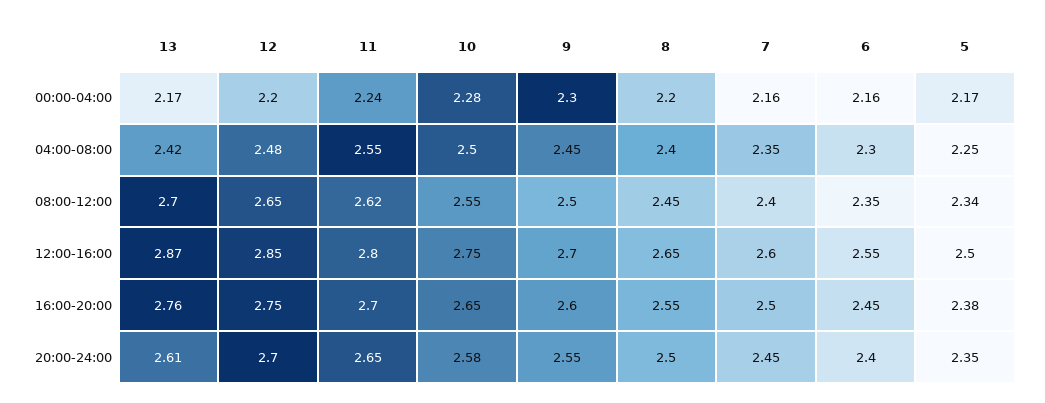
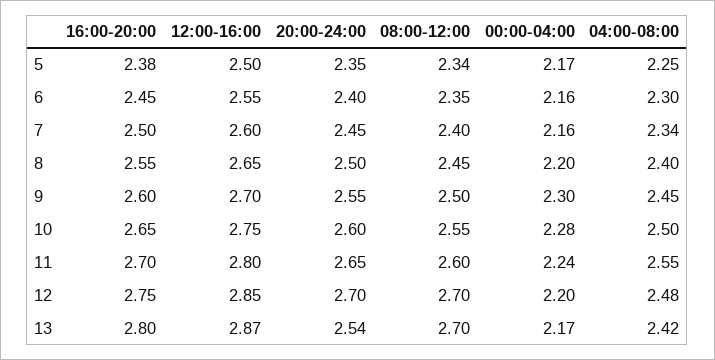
7, 04:00-08:00: 2.35 -> 2.34
12, 08:00-12:00: 2.65 -> 2.7
11, 08:00-12:00: 2.62 -> 2.6
13, 16:00-20:00: 2.76 -> 2.8
13, 20:00-24:00: 2.61 -> 2.54
10, 20:00-24:00: 2.58 -> 2.6

